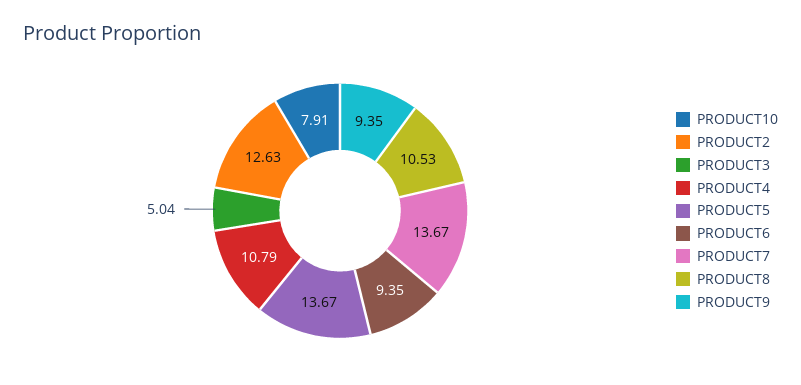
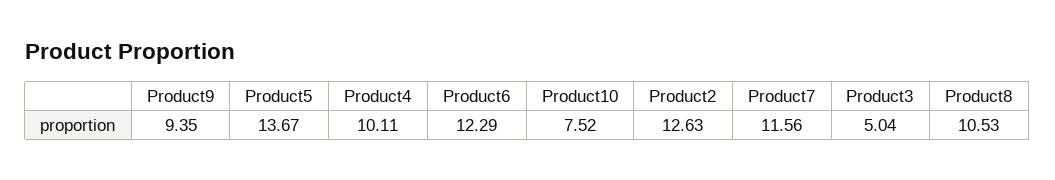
PRODUCT10: 7.91 -> 7.52
PRODUCT4: 10.79 -> 10.11
PRODUCT6: 9.35 -> 12.29
PRODUCT7: 13.67 -> 11.56

